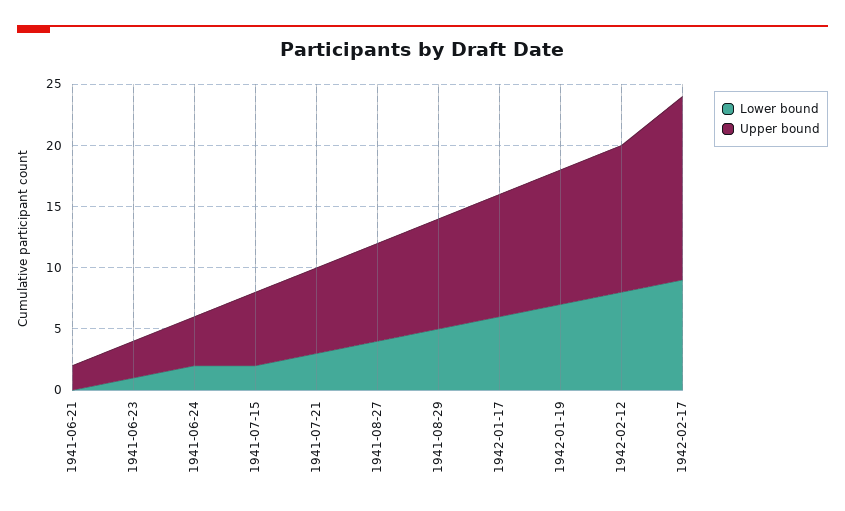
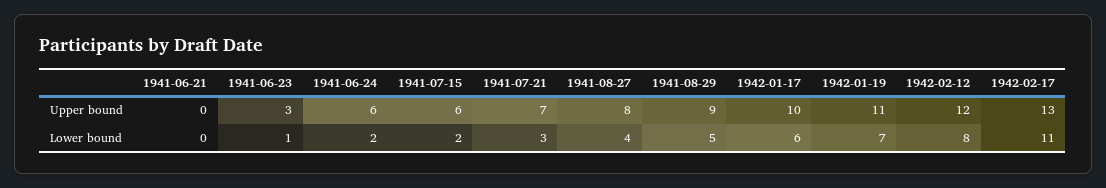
Upper bound, 1941-06-21: 2 -> 0
Upper bound, 1941-06-24: 4 -> 6
Lower bound, 1942-02-17: 9 -> 11
Upper bound, 1942-02-17: 15 -> 13

